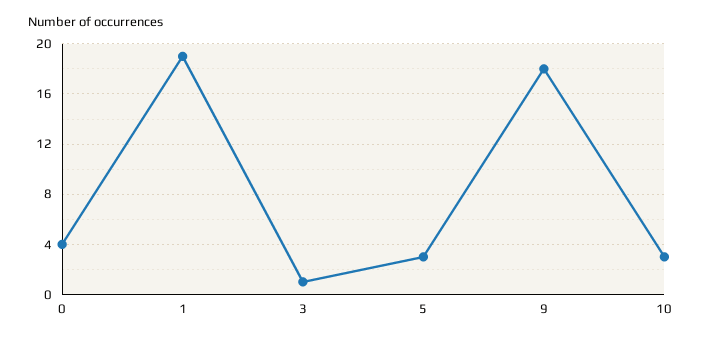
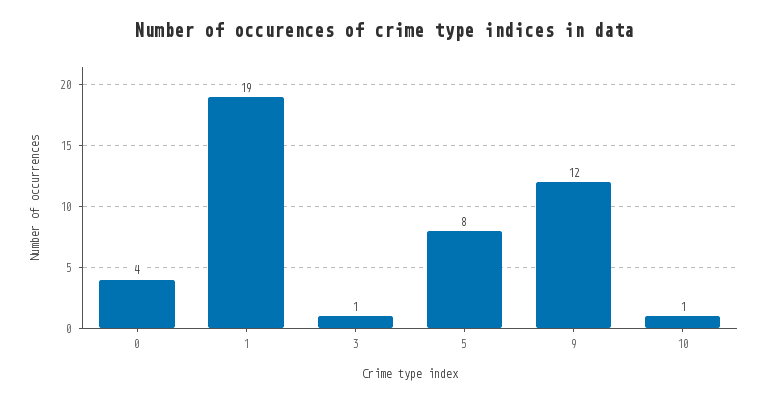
5: 3 -> 8
9: 18 -> 12
10: 3 -> 1

